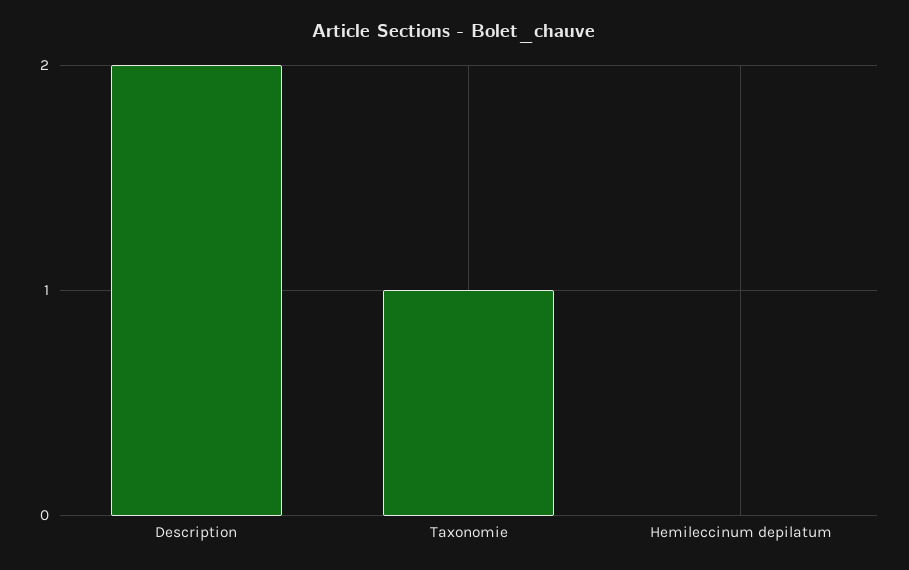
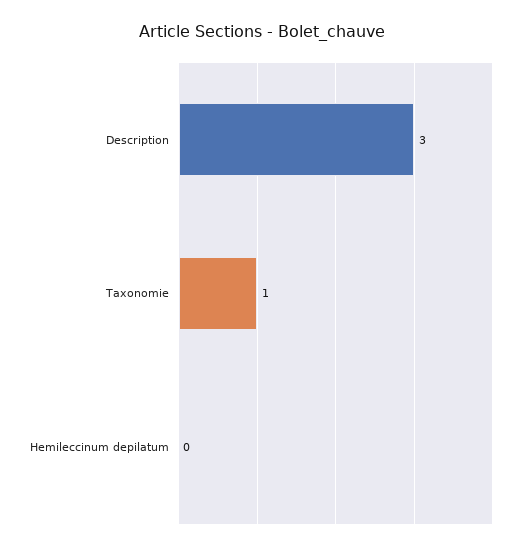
Description: 2 -> 3

